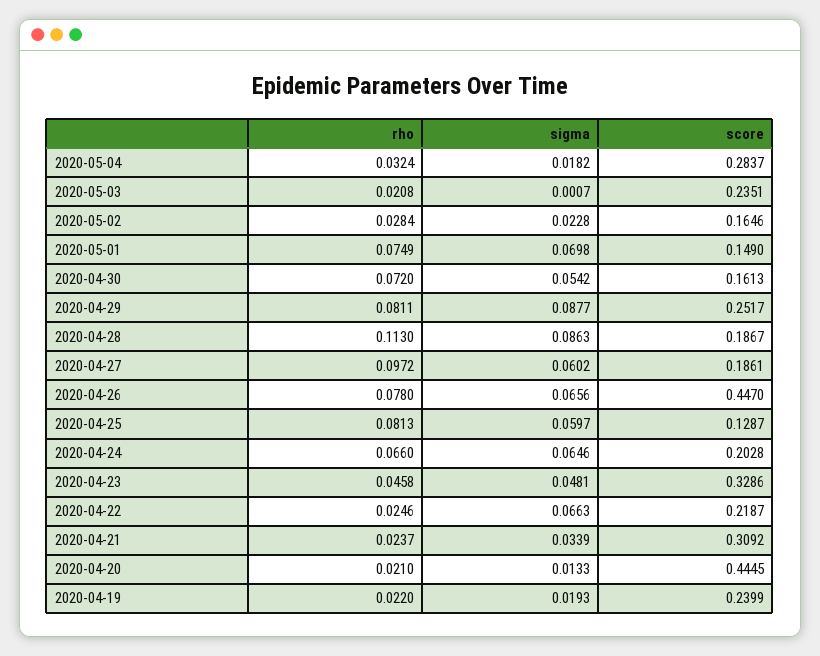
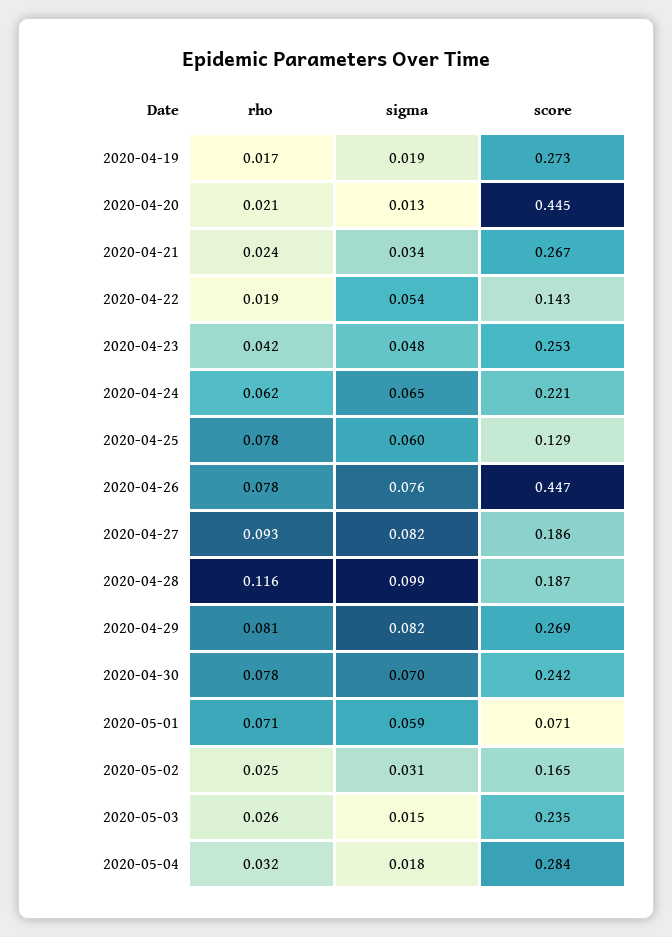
rho, 2020-05-03: 0.0208 -> 0.026
sigma, 2020-05-03: 0.0007 -> 0.015
rho, 2020-05-02: 0.0284 -> 0.025
sigma, 2020-05-02: 0.0228 -> 0.031
rho, 2020-05-01: 0.0749 -> 0.071
sigma, 2020-05-01: 0.0698 -> 0.059
score, 2020-05-01: 0.149 -> 0.071
rho, 2020-04-30: 0.072 -> 0.078
sigma, 2020-04-30: 0.0542 -> 0.07
score, 2020-04-30: 0.1613 -> 0.242
sigma, 2020-04-29: 0.0877 -> 0.082
score, 2020-04-29: 0.2517 -> 0.269
rho, 2020-04-28: 0.113 -> 0.116
sigma, 2020-04-28: 0.0863 -> 0.099
rho, 2020-04-27: 0.0972 -> 0.093
sigma, 2020-04-27: 0.0602 -> 0.082
sigma, 2020-04-26: 0.0656 -> 0.076
rho, 2020-04-25: 0.0813 -> 0.078
rho, 2020-04-24: 0.066 -> 0.062
score, 2020-04-24: 0.2028 -> 0.221
rho, 2020-04-23: 0.0458 -> 0.042
score, 2020-04-23: 0.3286 -> 0.253
rho, 2020-04-22: 0.0246 -> 0.019
sigma, 2020-04-22: 0.0663 -> 0.054
score, 2020-04-22: 0.2187 -> 0.143
score, 2020-04-21: 0.3092 -> 0.267
rho, 2020-04-19: 0.022 -> 0.017
score, 2020-04-19: 0.2399 -> 0.273

